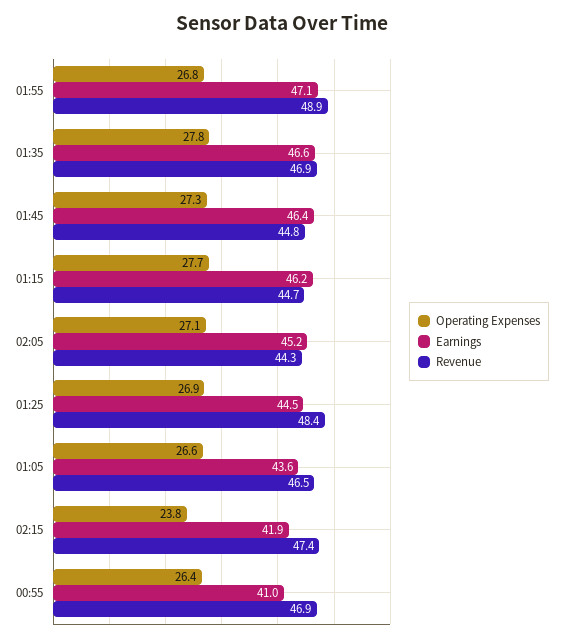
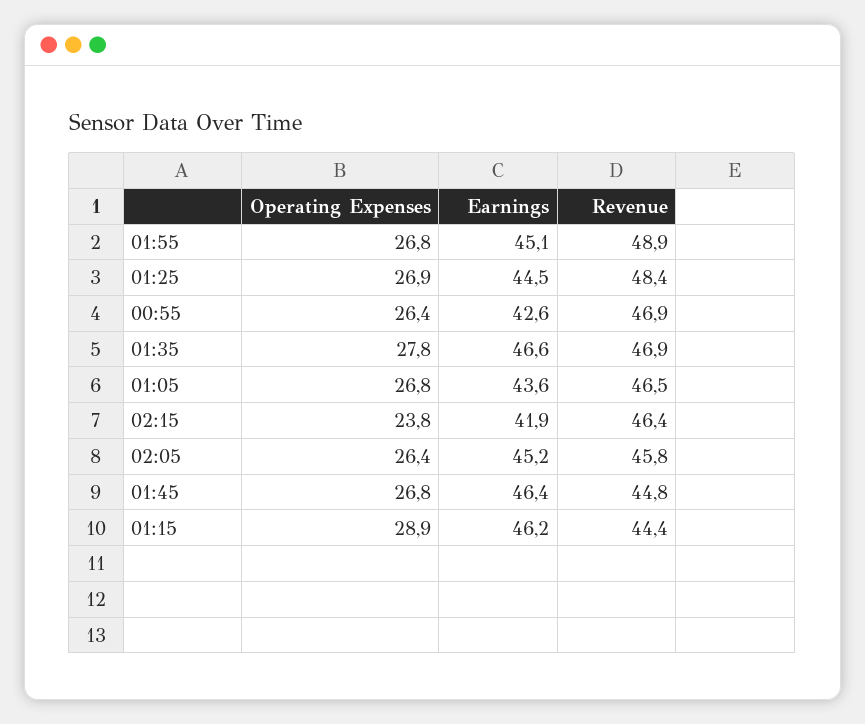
Earnings, 01:55: 47.1 -> 45.1
Operating Expenses, 01:45: 27.3 -> 26.8
Operating Expenses, 01:15: 27.7 -> 28.9
Revenue, 01:15: 44.7 -> 44.4
Operating Expenses, 02:05: 27.1 -> 26.4
Revenue, 02:05: 44.3 -> 45.8
Operating Expenses, 01:05: 26.6 -> 26.8
Revenue, 02:15: 47.4 -> 46.4
Earnings, 00:55: 41 -> 42.6

